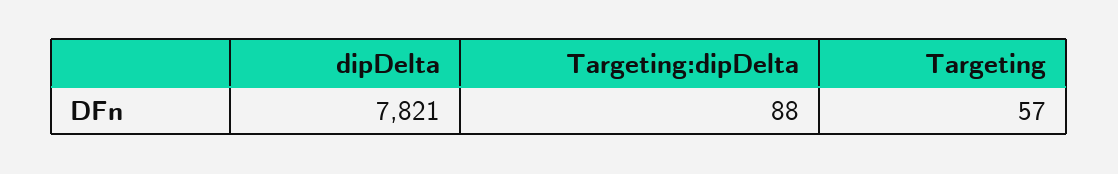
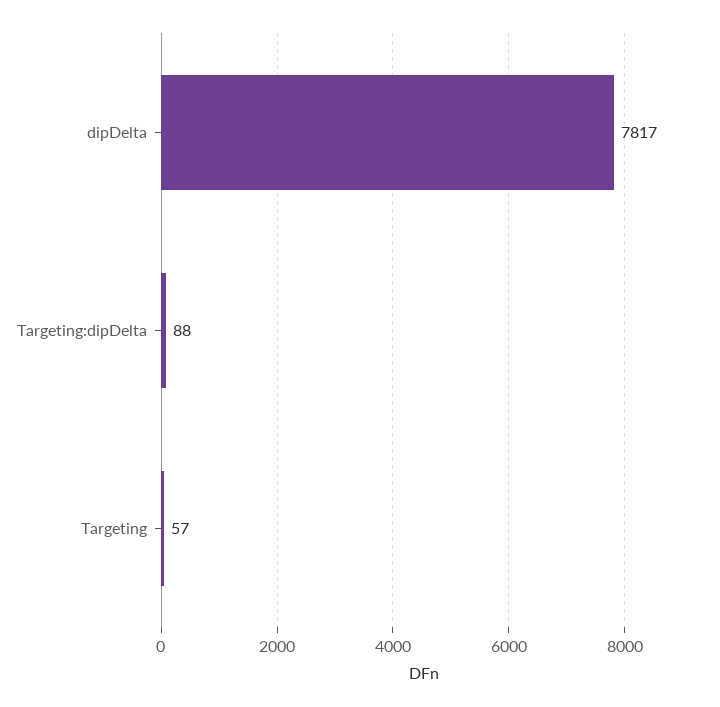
dipDelta: 7821 -> 7817

